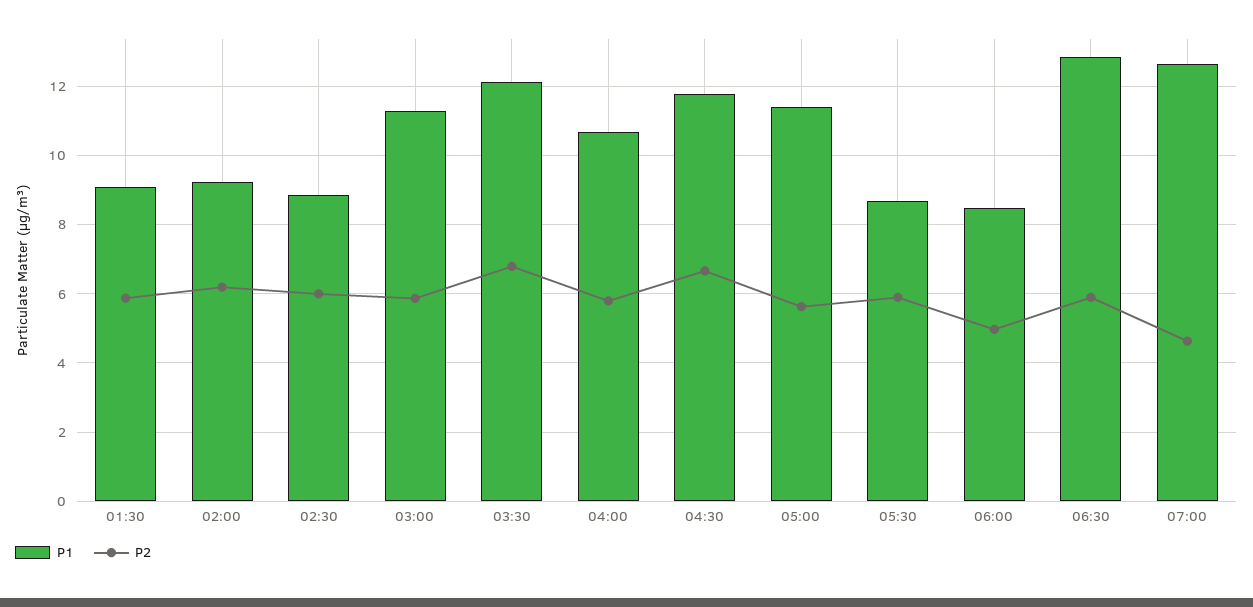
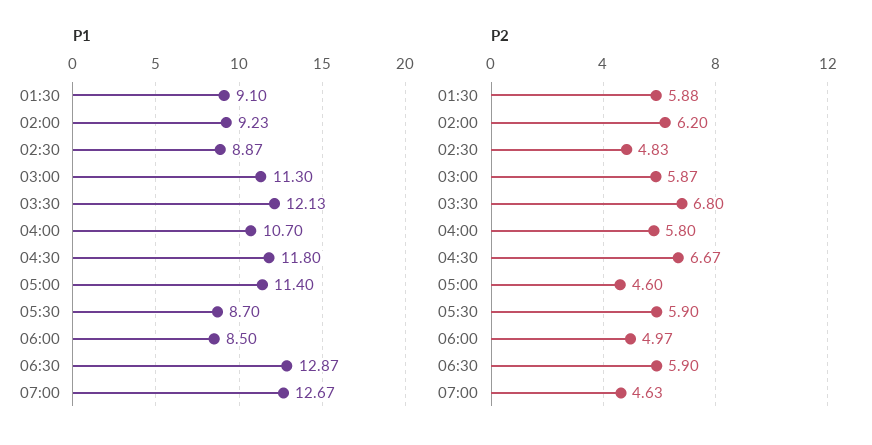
P2, 02:30: 6 -> 4.83
P2, 05:00: 5.6 -> 4.6

